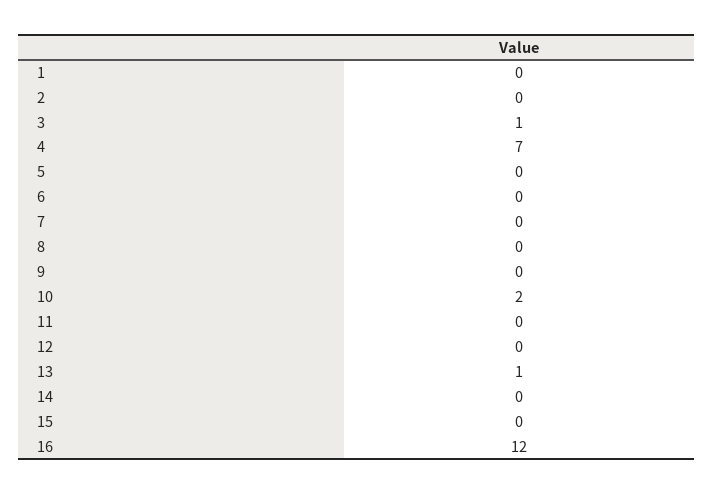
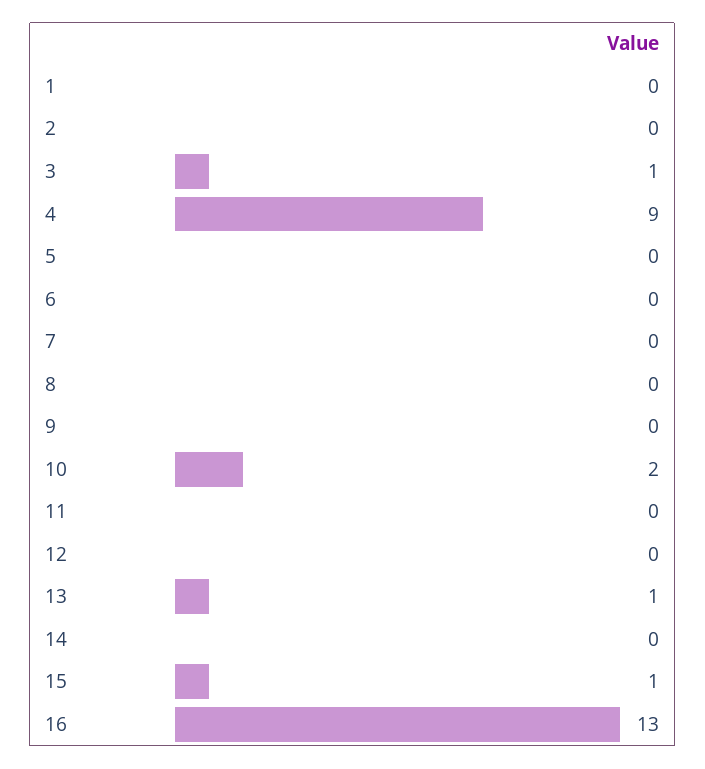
4: 7 -> 9
15: 0 -> 1
16: 12 -> 13

